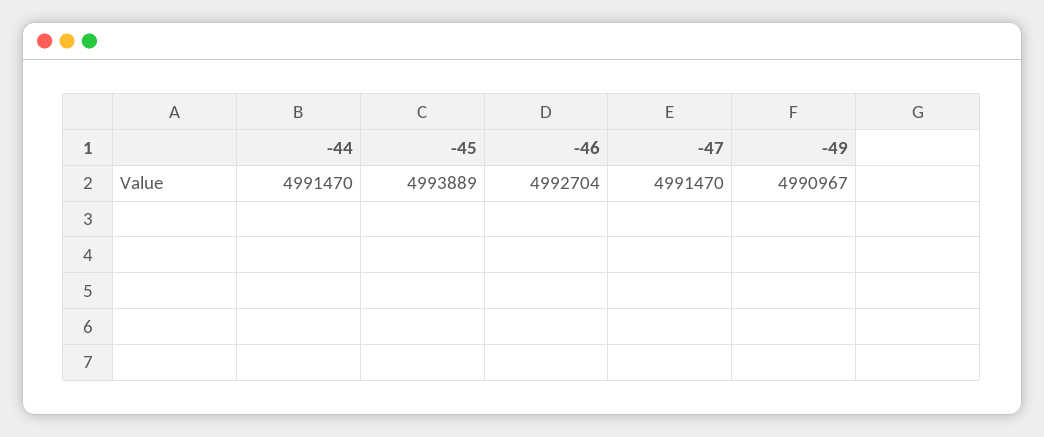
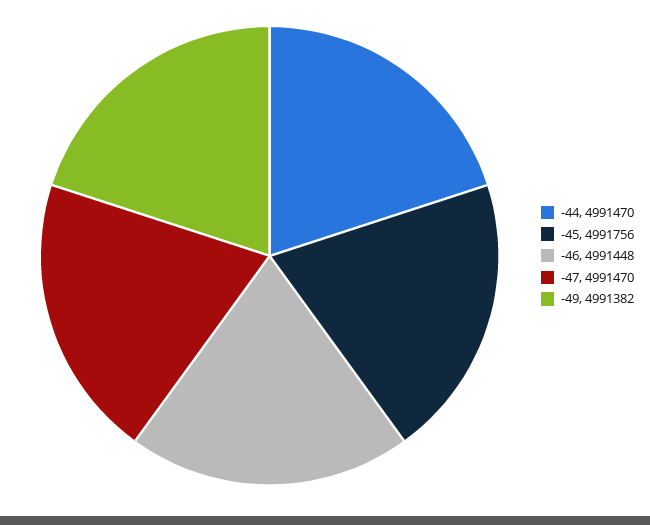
-45: 4993889 -> 4991756
-46: 4992704 -> 4991448
-49: 4990967 -> 4991382

